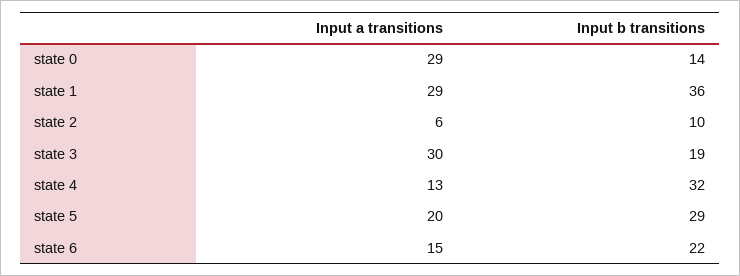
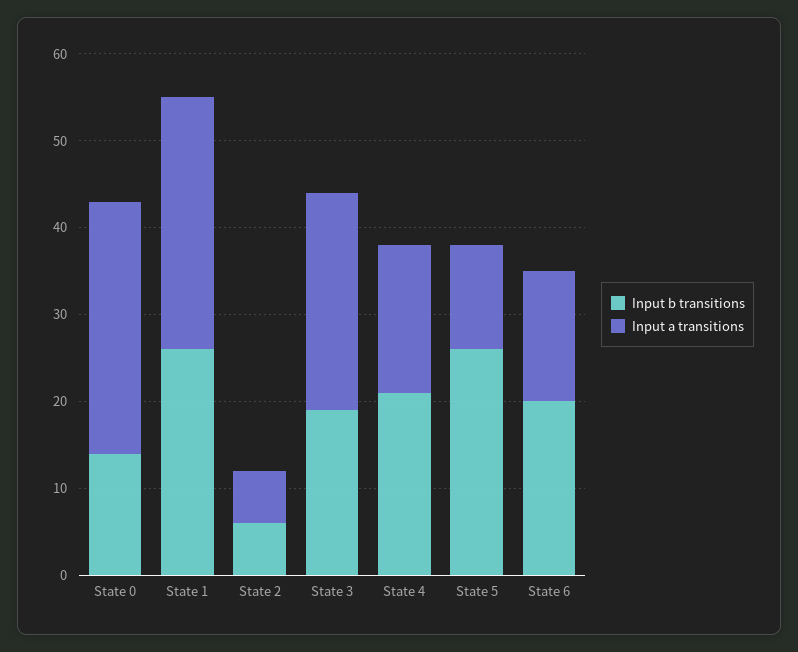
Input b transitions, state 1: 36 -> 26
Input b transitions, state 2: 10 -> 6
Input a transitions, state 3: 30 -> 25
Input a transitions, state 4: 13 -> 17
Input b transitions, state 4: 32 -> 21
Input a transitions, state 5: 20 -> 12
Input b transitions, state 5: 29 -> 26
Input b transitions, state 6: 22 -> 20

